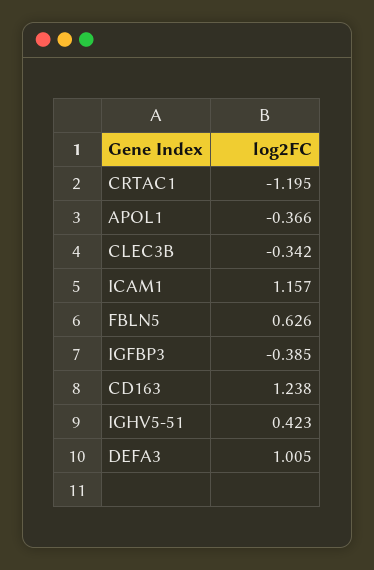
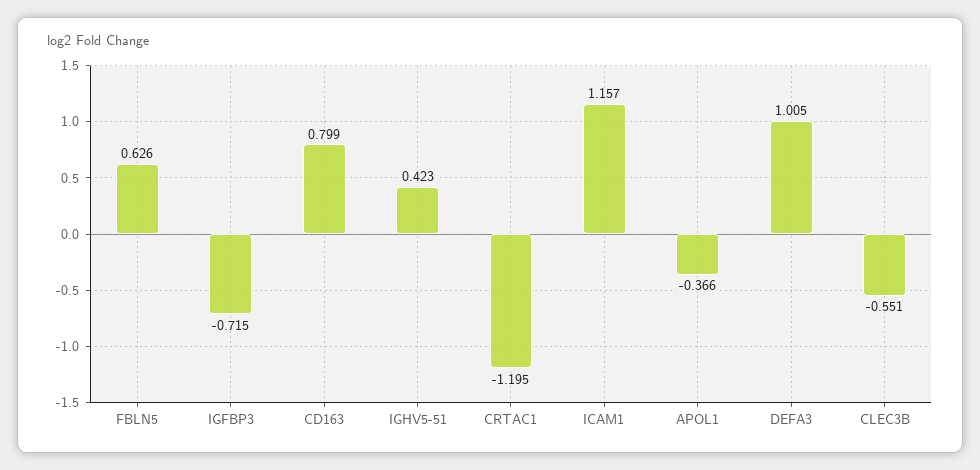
CLEC3B: -0.342 -> -0.551
IGFBP3: -0.385 -> -0.715
CD163: 1.238 -> 0.799

